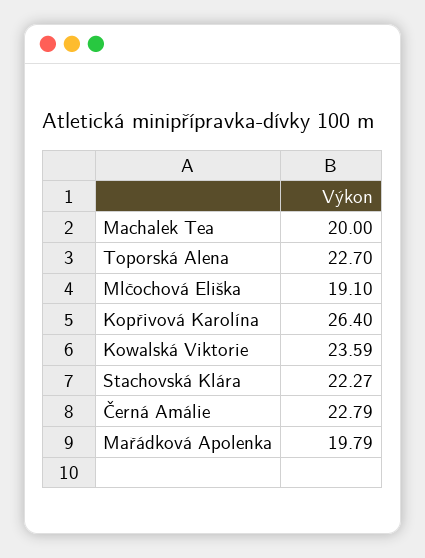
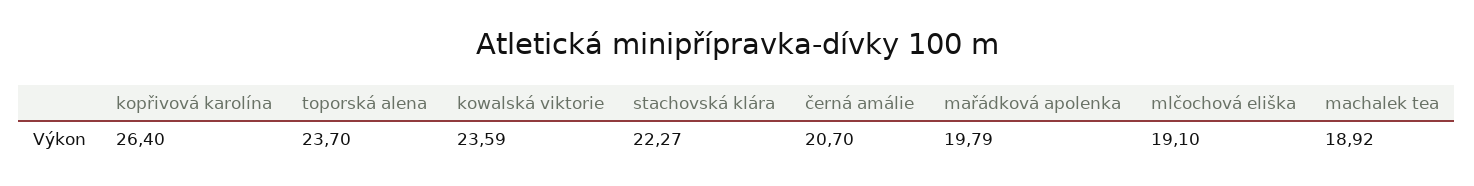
Machalek Tea: 20 -> 18.92
Toporská Alena: 22.7 -> 23.7
Černá Amálie: 22.79 -> 20.7

